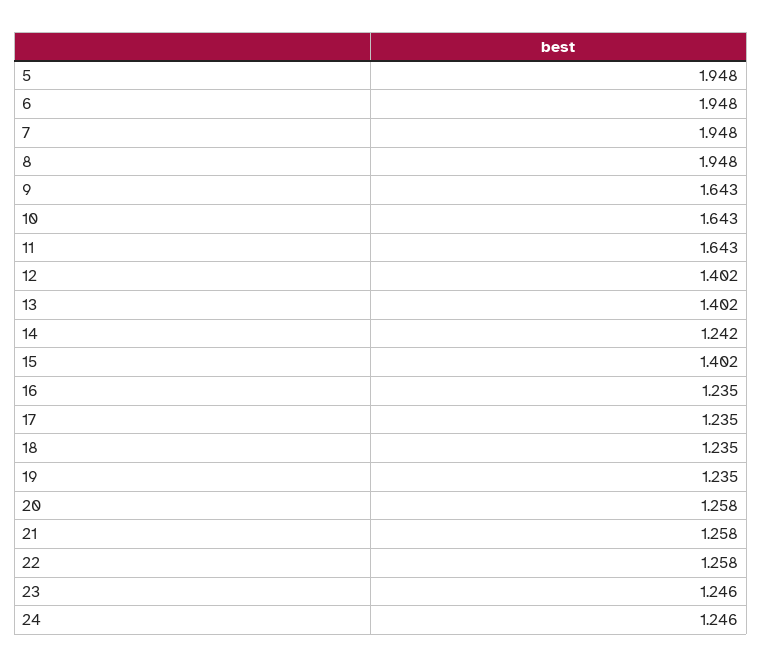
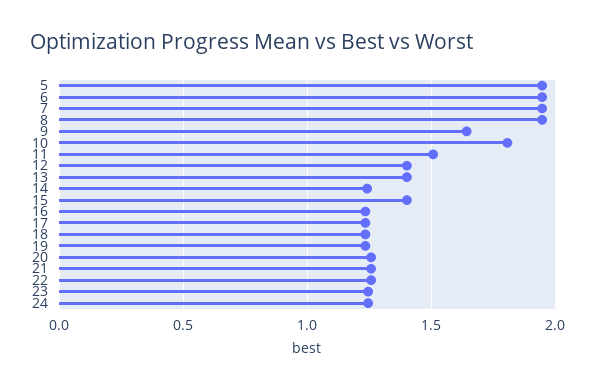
10: 1.643 -> 1.8
11: 1.643 -> 1.5

